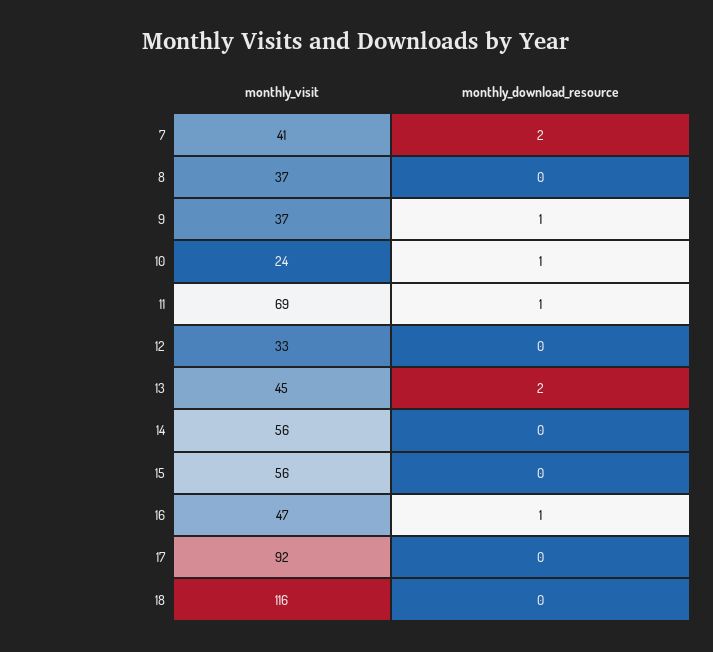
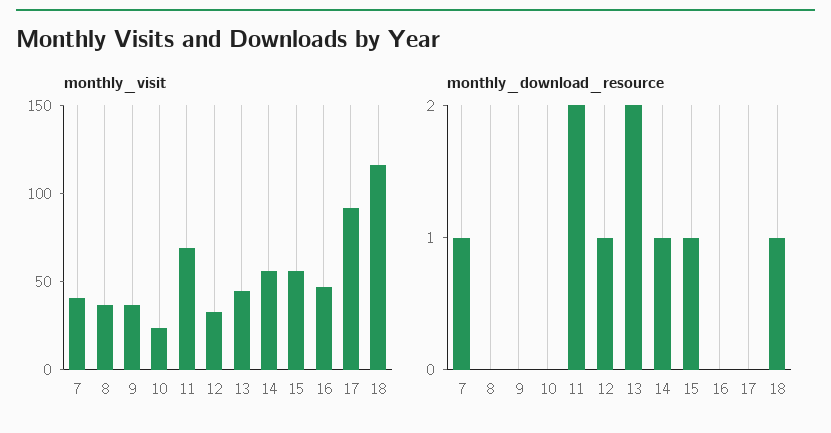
monthly_download_resource, 7: 2 -> 1
monthly_download_resource, 9: 1 -> 0
monthly_download_resource, 10: 1 -> 0
monthly_download_resource, 11: 1 -> 2
monthly_download_resource, 12: 0 -> 1
monthly_download_resource, 14: 0 -> 1
monthly_download_resource, 15: 0 -> 1
monthly_download_resource, 16: 1 -> 0
monthly_download_resource, 18: 0 -> 1

